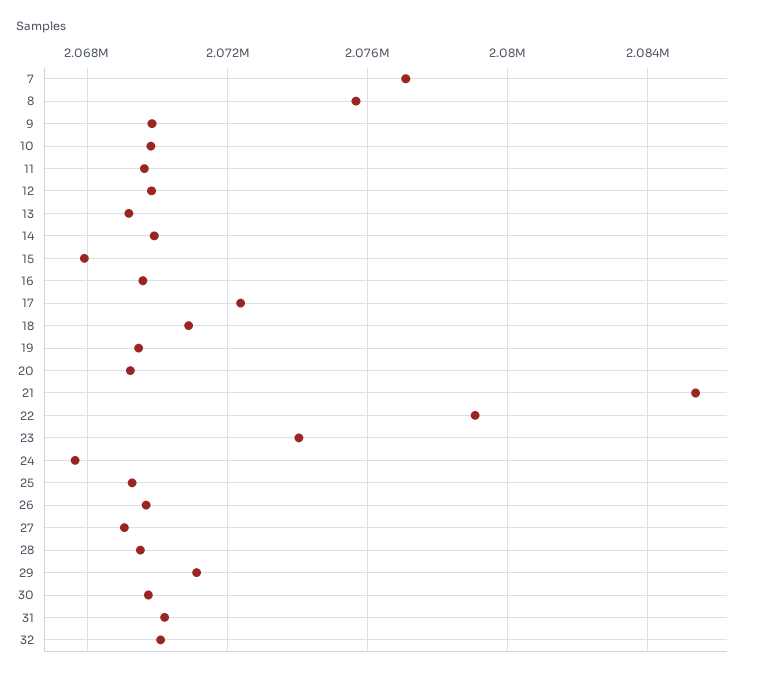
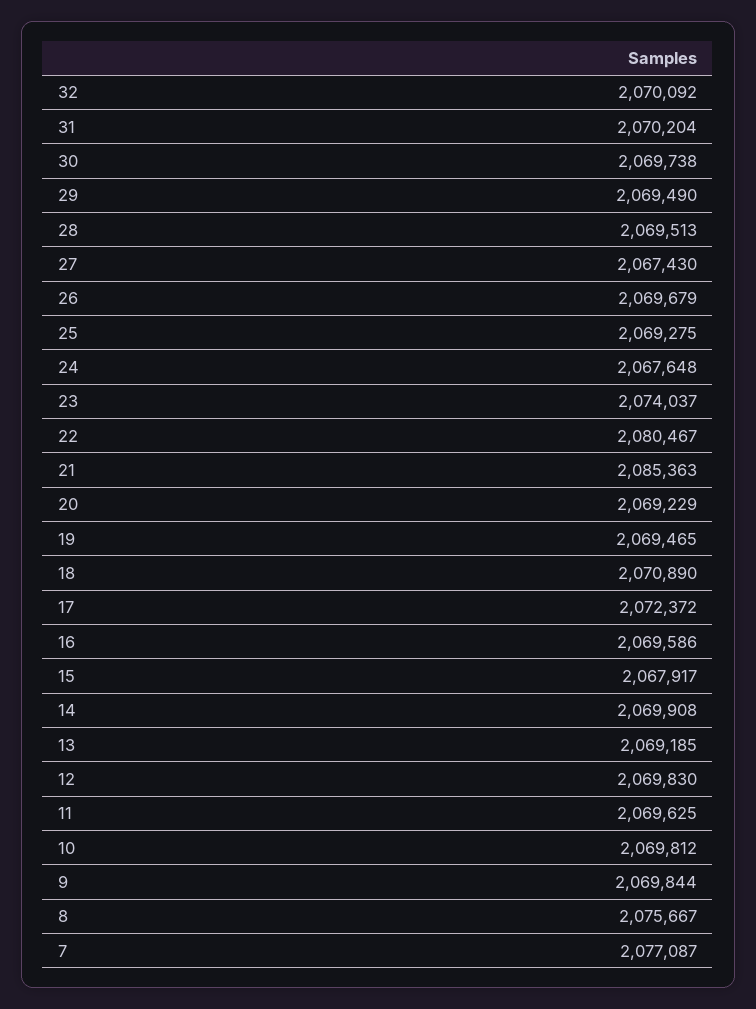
22: 2079000 -> 2080467
27: 2069000 -> 2067430
29: 2071000 -> 2069490

